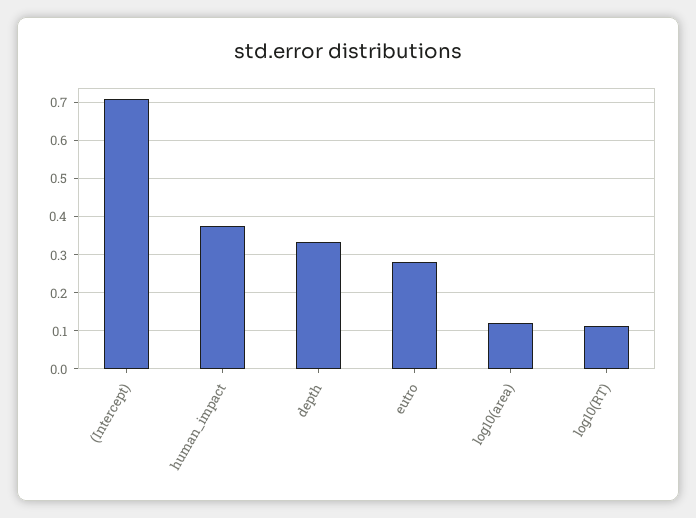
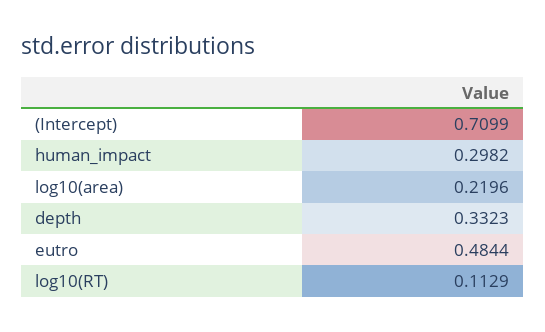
human_impact: 0.38 -> 0.2982
eutro: 0.28 -> 0.4844
log10(area): 0.12 -> 0.2196

